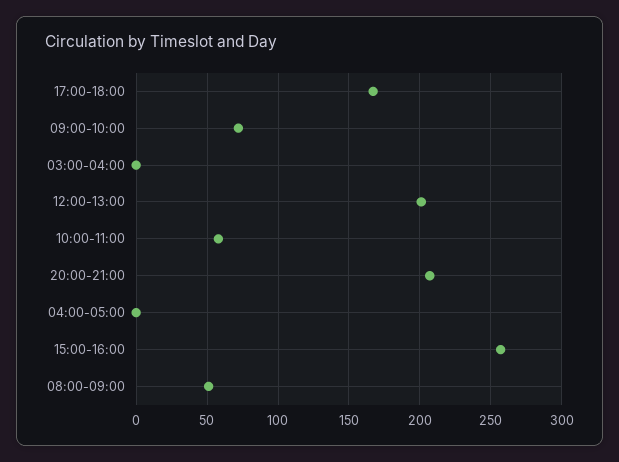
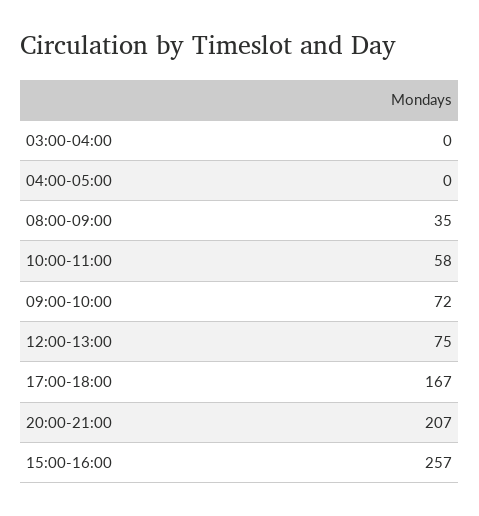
12:00-13:00: 200 -> 75
08:00-09:00: 50 -> 35

